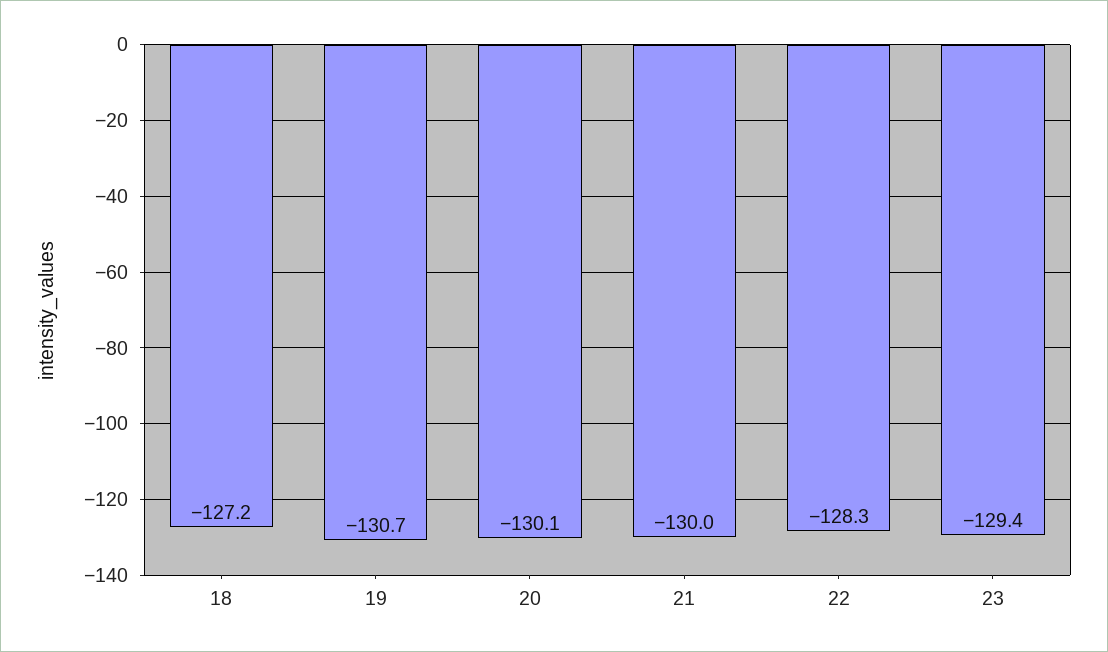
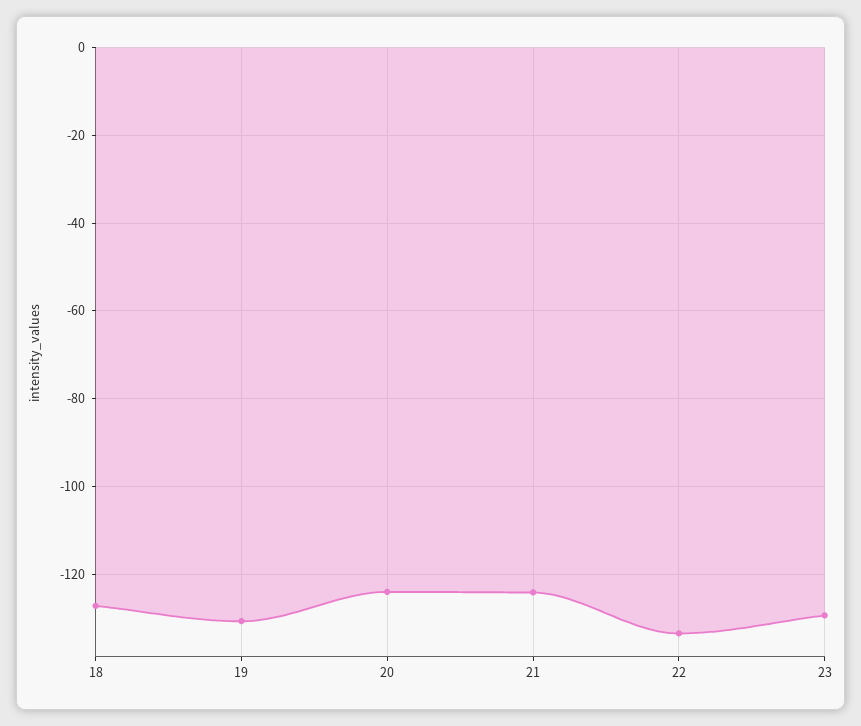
20: -130.1 -> -124
21: -130 -> -124
22: -128.3 -> -134

